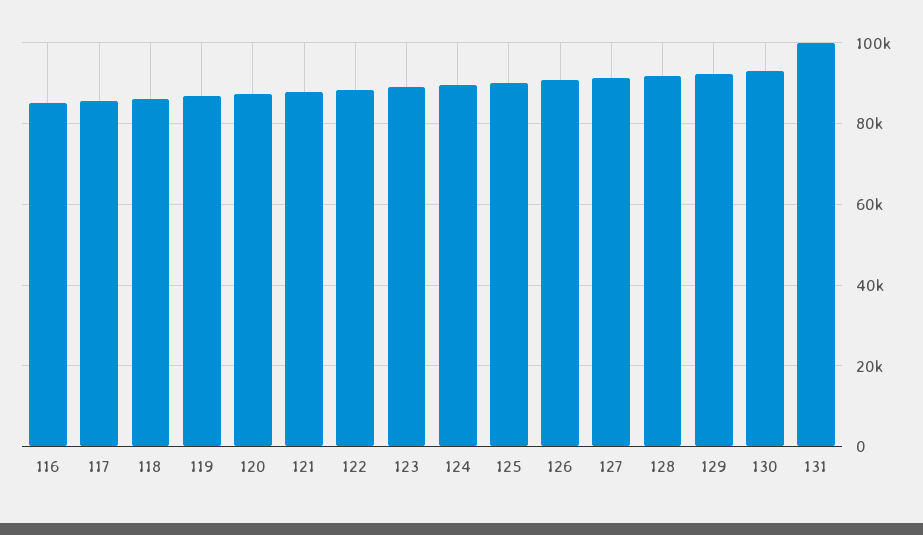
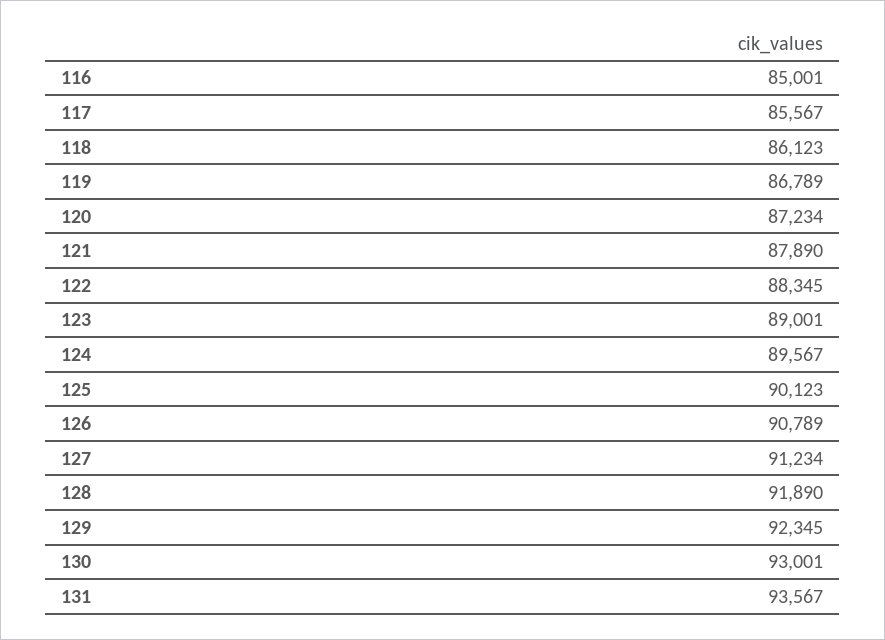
131: 100000 -> 93567

